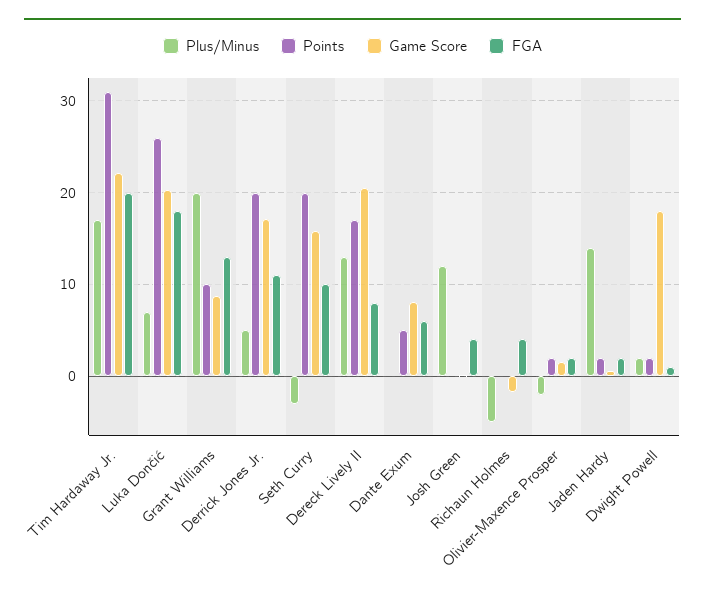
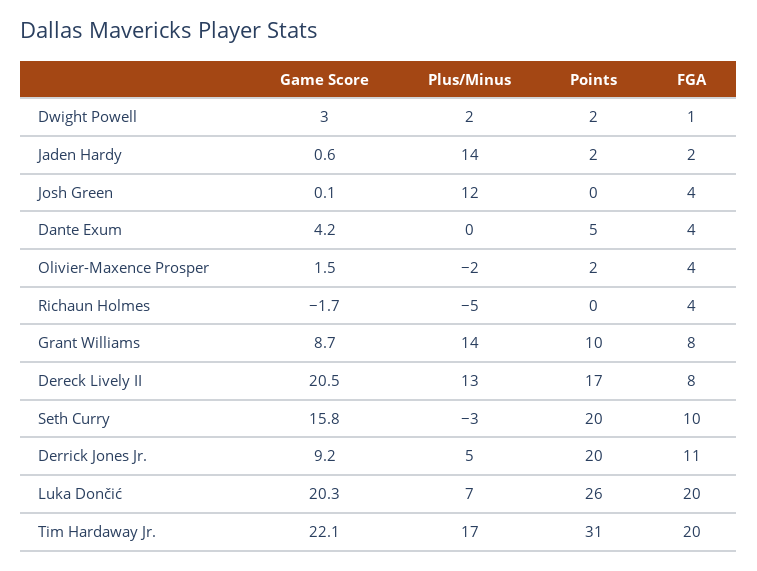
FGA, Luka Dončić: 18 -> 20
Plus/Minus, Grant Williams: 20 -> 14
FGA, Grant Williams: 13 -> 8
Game Score, Derrick Jones Jr.: 17 -> 9.2
Game Score, Dante Exum: 8 -> 4.2
FGA, Dante Exum: 6 -> 4
FGA, Olivier-Maxence Prosper: 2 -> 4
Game Score, Dwight Powell: 18 -> 3

